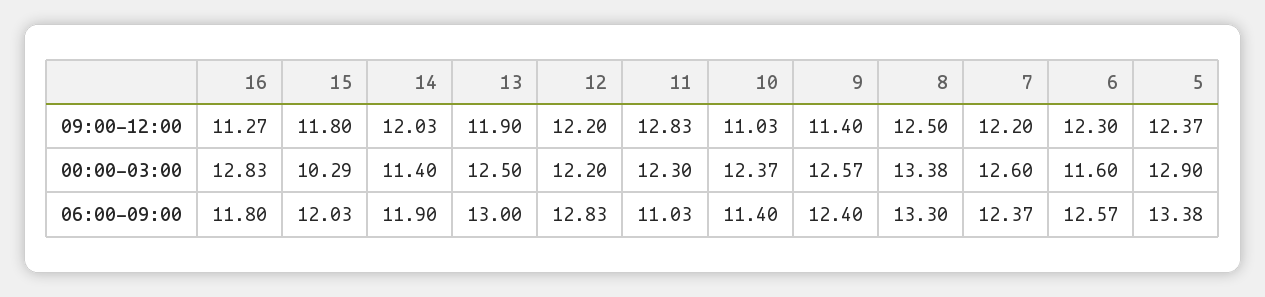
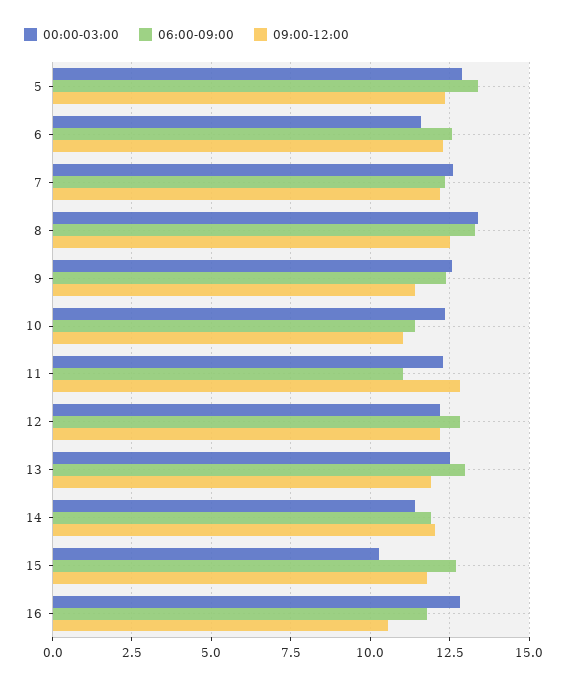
09:00-12:00, 16: 11.27 -> 10.5
06:00-09:00, 15: 12.03 -> 12.75

